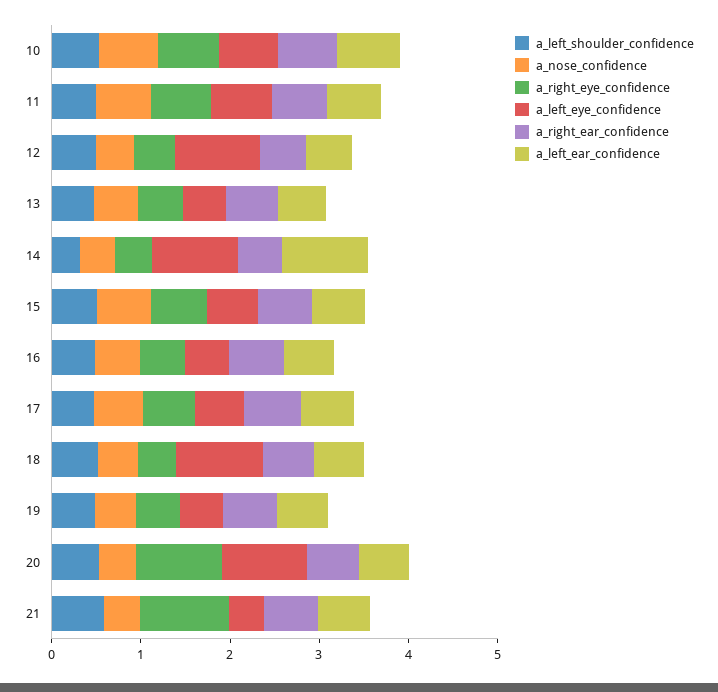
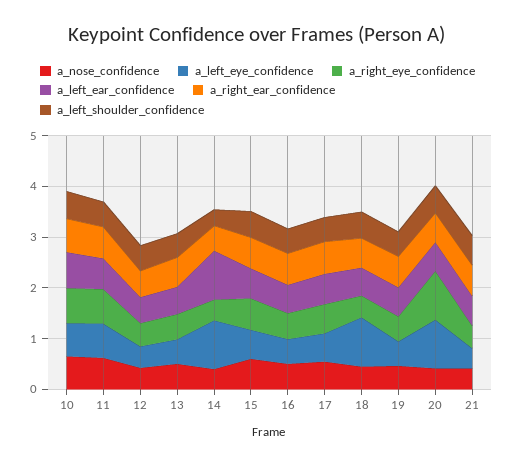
a_left_eye_confidence, 12: 1 -> 0.4
a_right_eye_confidence, 21: 1 -> 0.4

